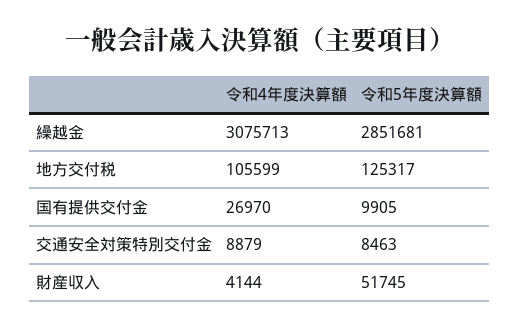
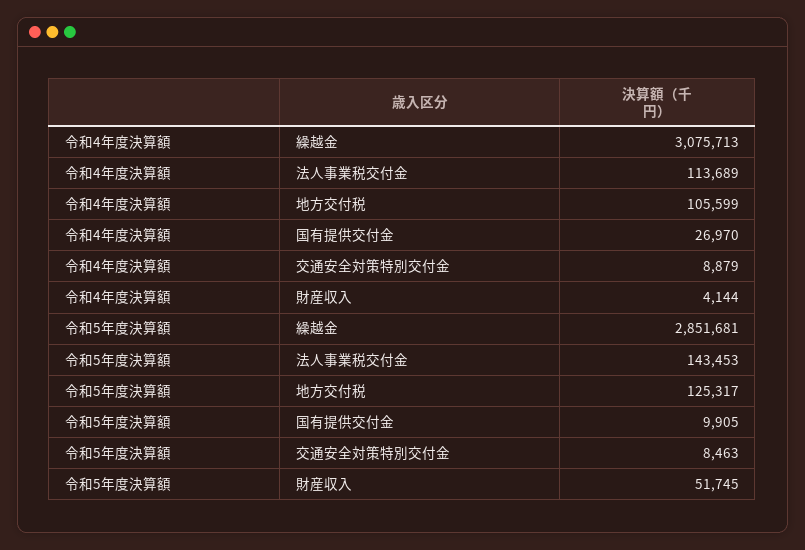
令和4年度決算額, 法人事業税交付金: none -> 113689
令和5年度決算額, 法人事業税交付金: none -> 143453

